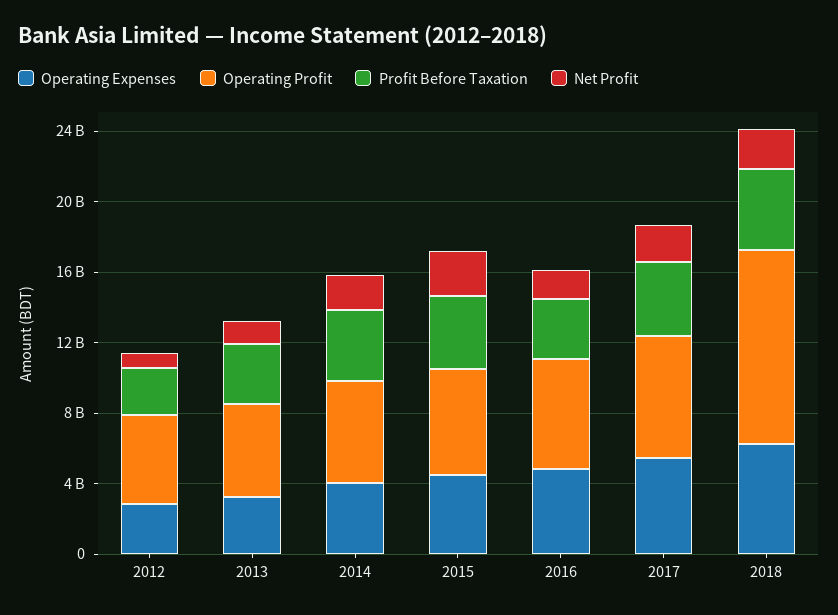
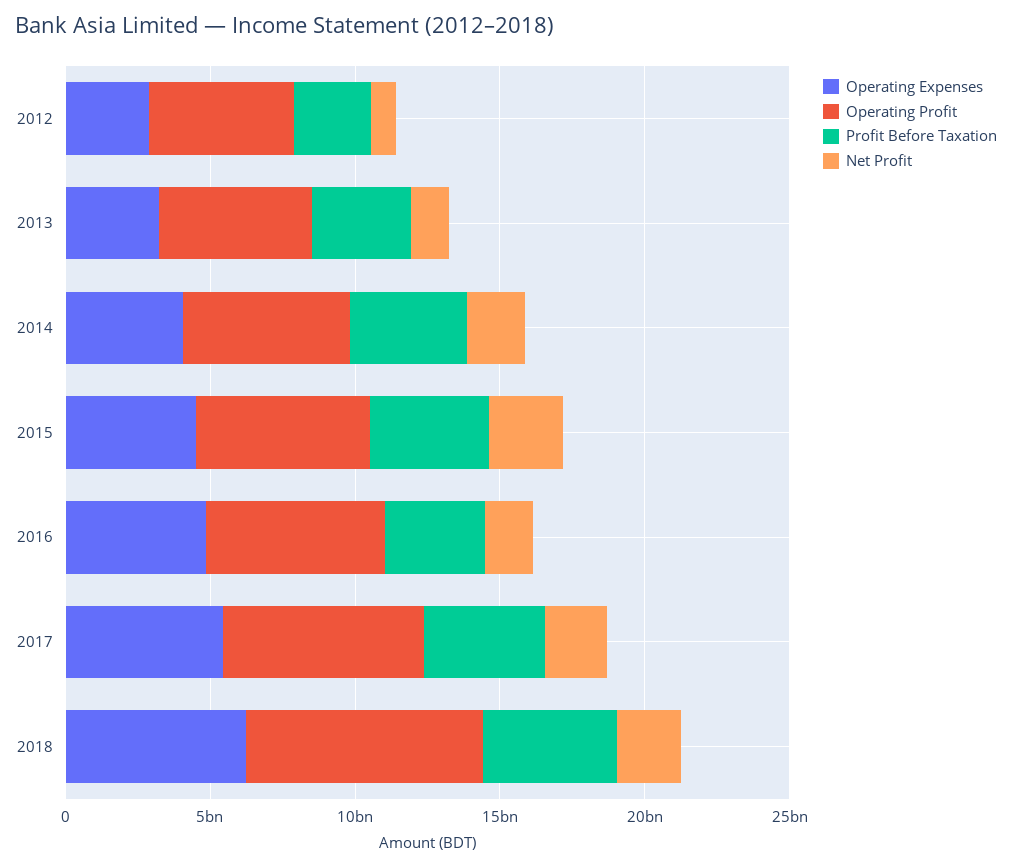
Operating Profit, 2018: 11000000000 -> 8000000000

